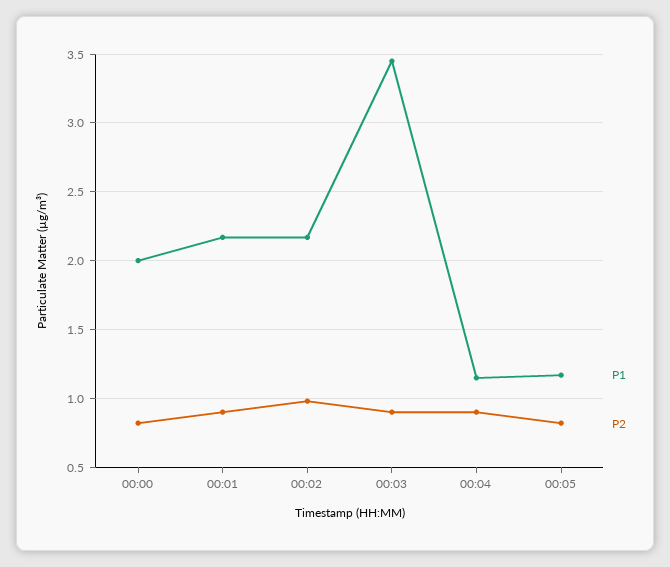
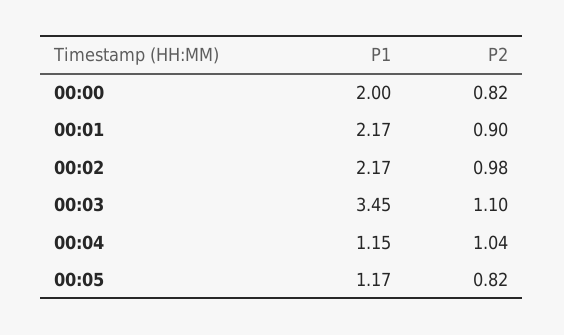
P2, 00:03: 0.9 -> 1.1
P2, 00:04: 0.9 -> 1.04

